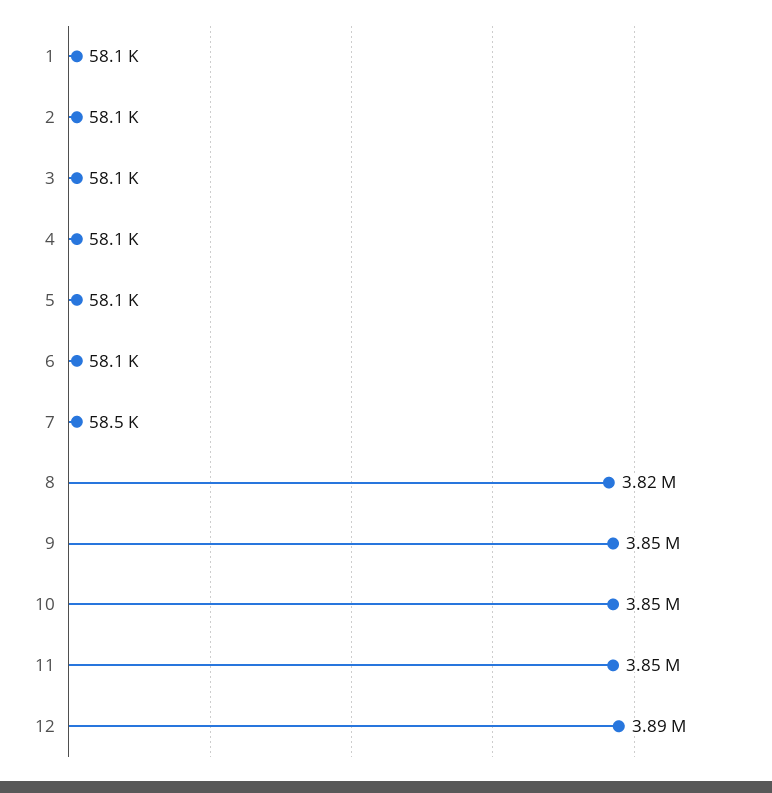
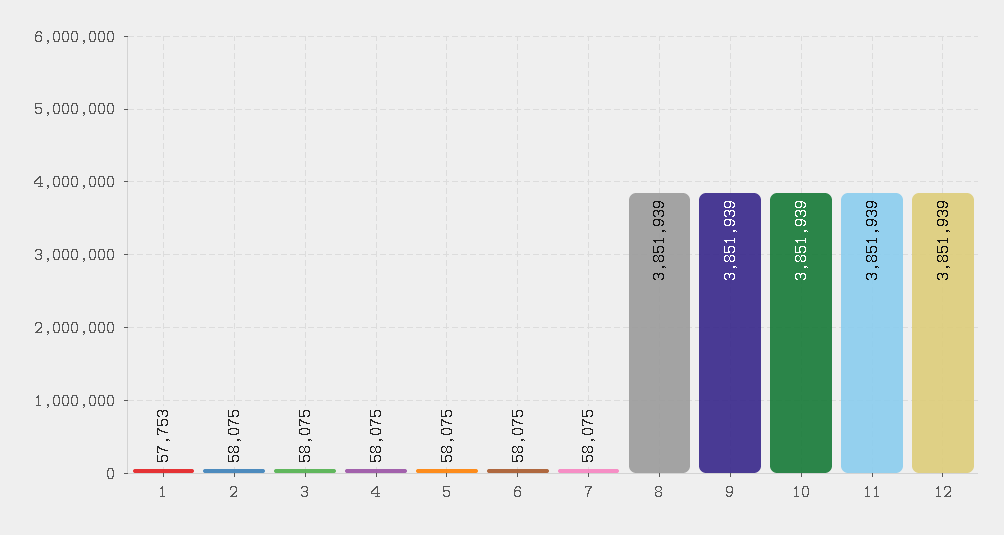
1: 58100 -> 57753
7: 58500 -> 58075
8: 3820000 -> 3851939
12: 3890000 -> 3851939

